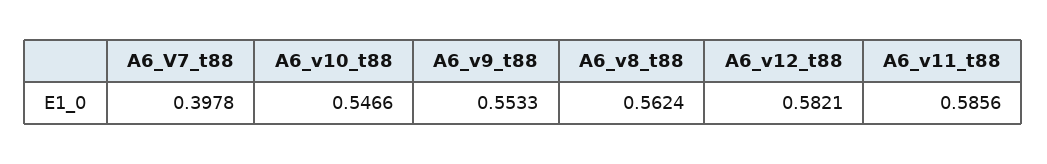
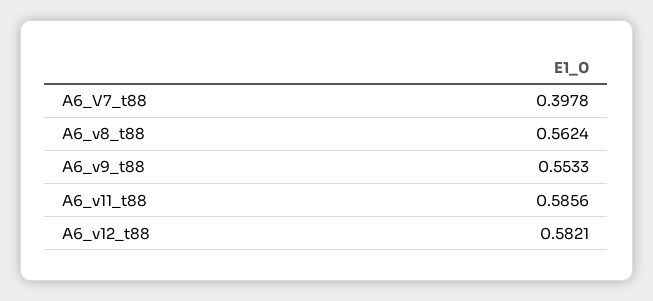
A6_v10_t88: 0.5466 -> none

